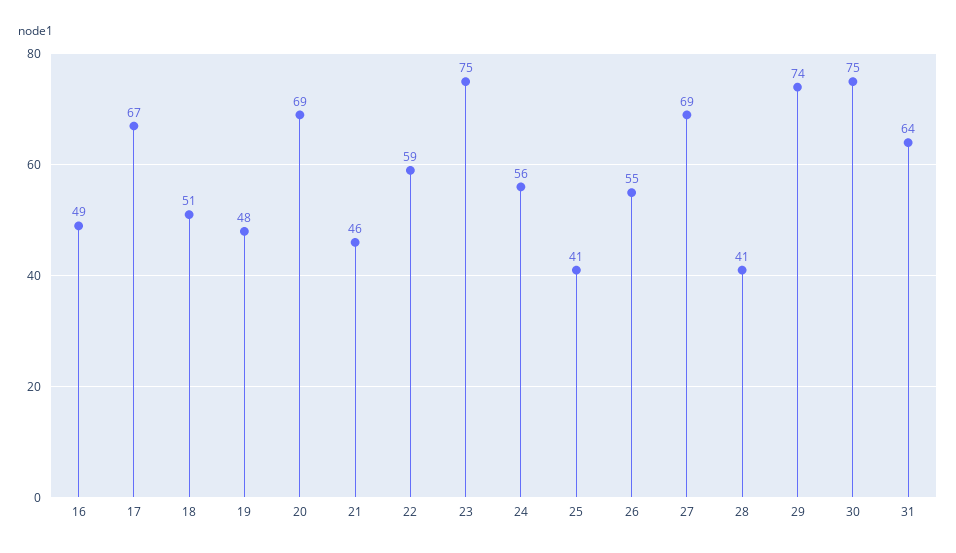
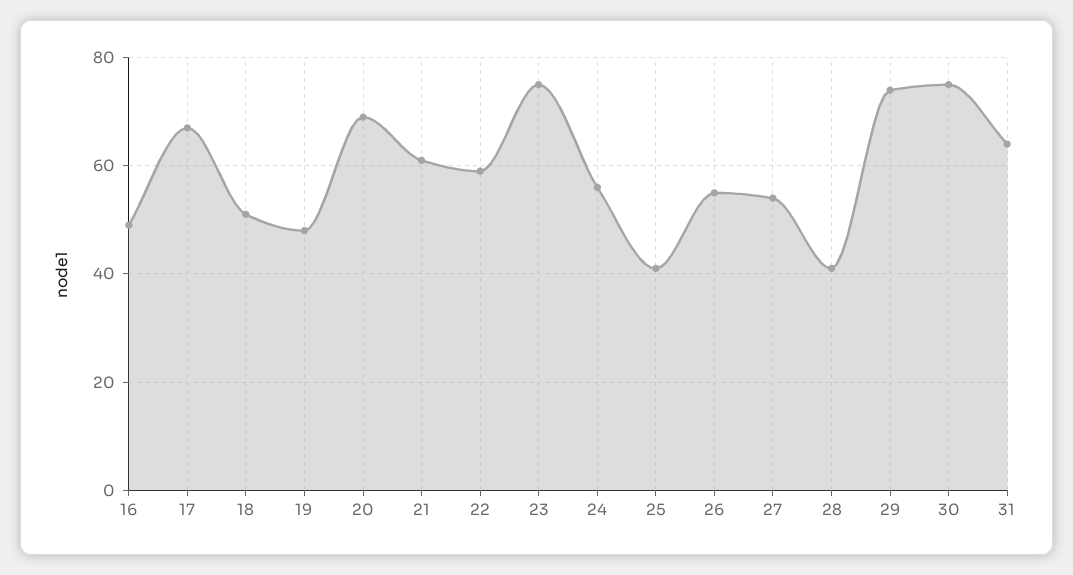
21: 46 -> 60
27: 69 -> 55

